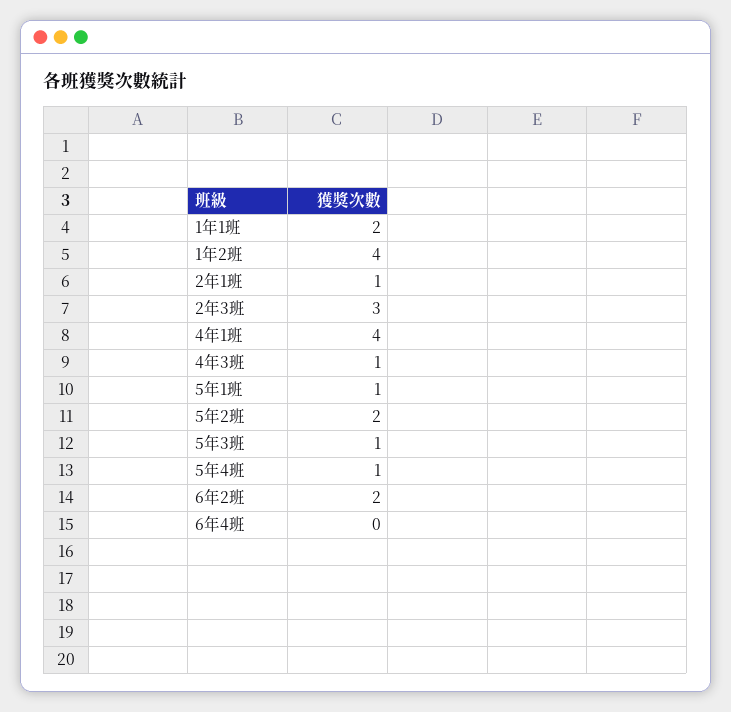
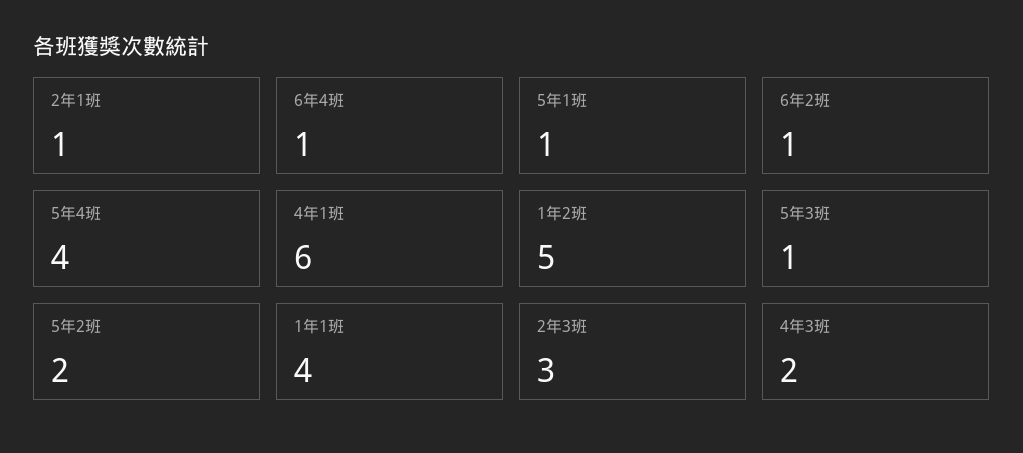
1年1班: 2 -> 4
1年2班: 4 -> 5
4年1班: 4 -> 6
4年3班: 1 -> 2
5年4班: 1 -> 4
6年2班: 2 -> 1
6年4班: 0 -> 1

